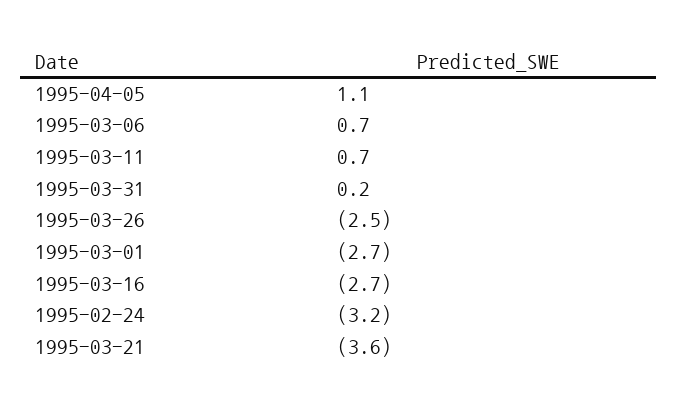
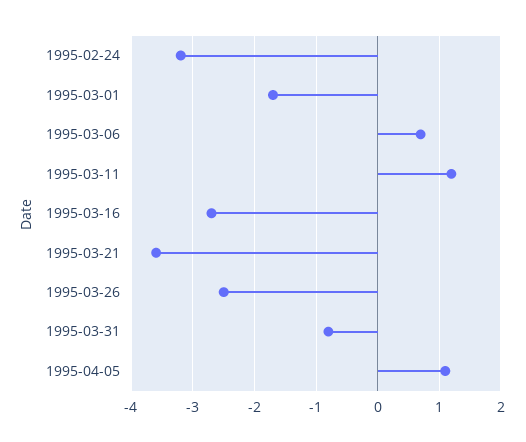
1995-03-11: 0.7 -> 1.2
1995-03-31: 0.2 -> -0.8
1995-03-01: -2.7 -> -1.7

